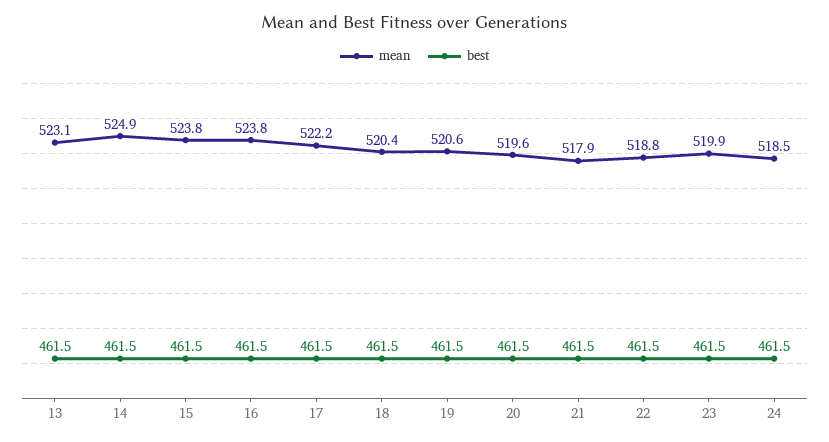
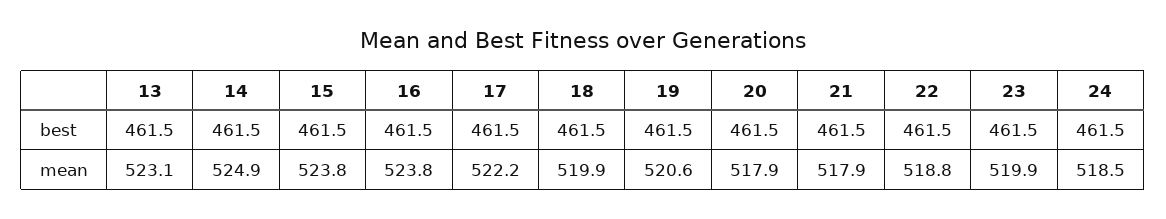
mean, 18: 520.4 -> 519.9
mean, 20: 519.6 -> 517.9

